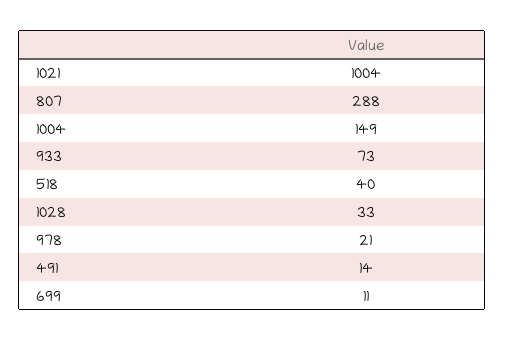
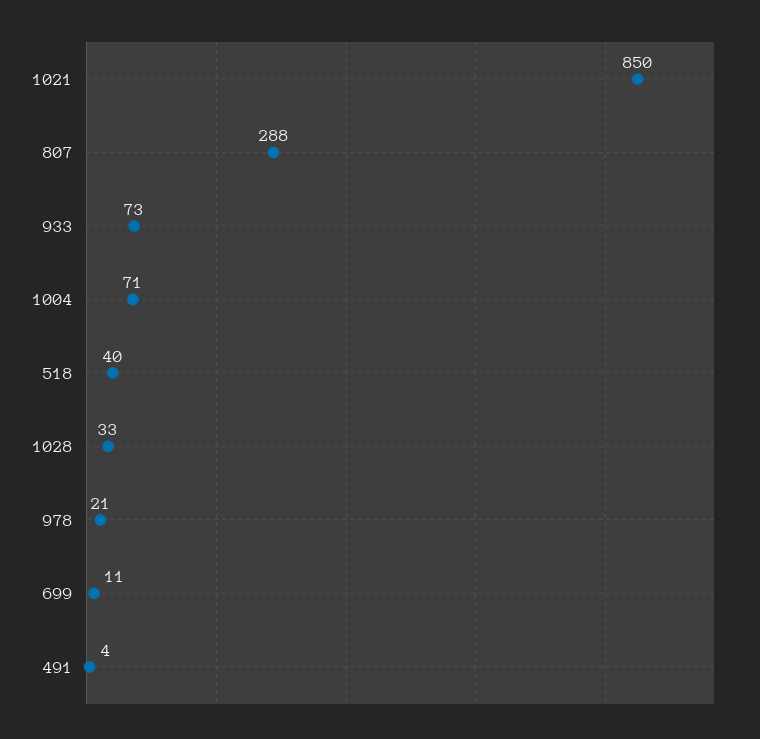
1021: 1004 -> 850
1004: 149 -> 71
491: 14 -> 4

